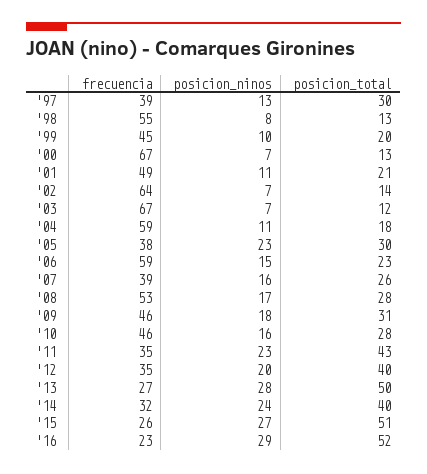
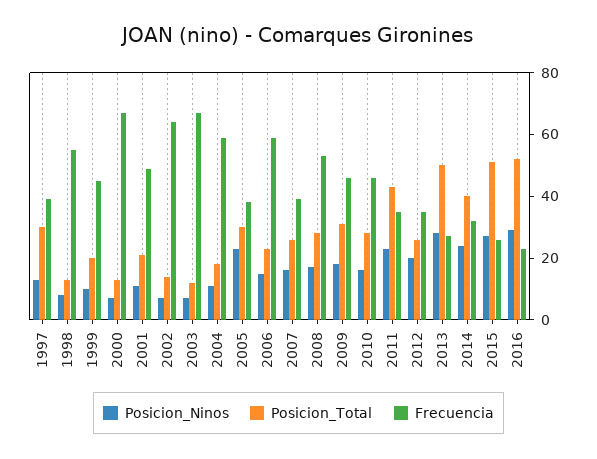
posicion_total, '12: 40 -> 25

